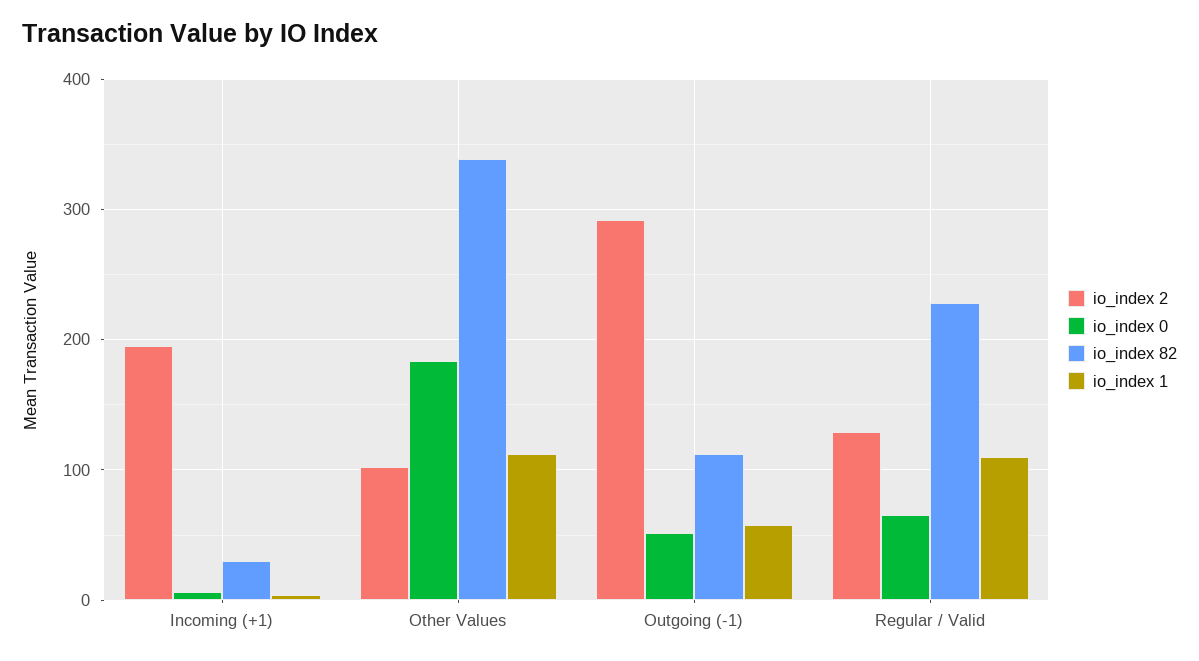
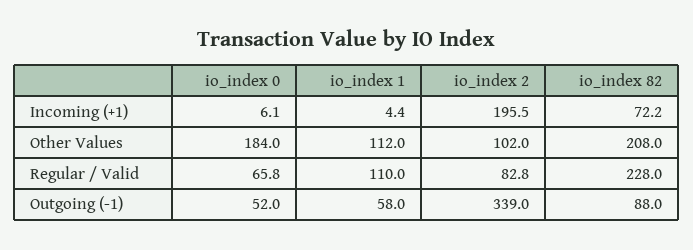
io_index 82, Incoming (+1): 30 -> 72.2
io_index 82, Other Values: 340 -> 208
io_index 2, Outgoing (-1): 290 -> 339
io_index 82, Outgoing (-1): 110 -> 88
io_index 2, Regular / Valid: 130 -> 82.8

